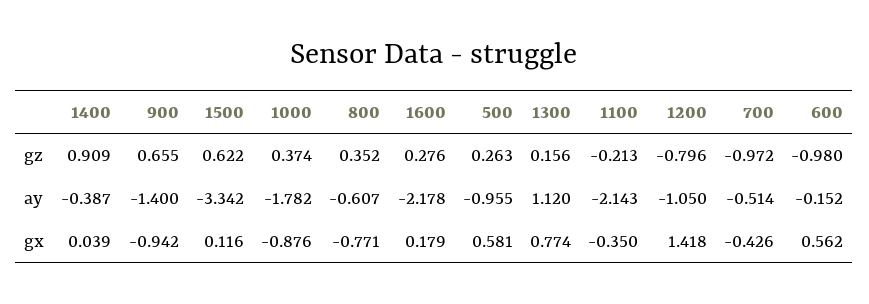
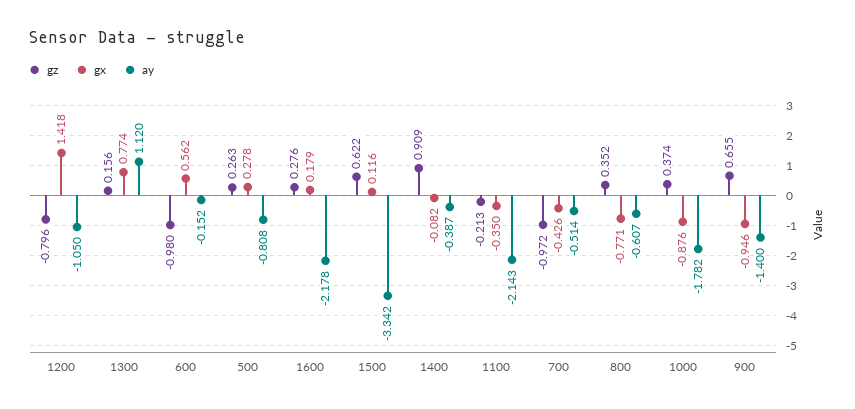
ay, 500: -0.955 -> -0.808
gx, 1400: 0.039 -> -0.082
gx, 900: -0.942 -> -0.946
gx, 500: 0.581 -> 0.278

